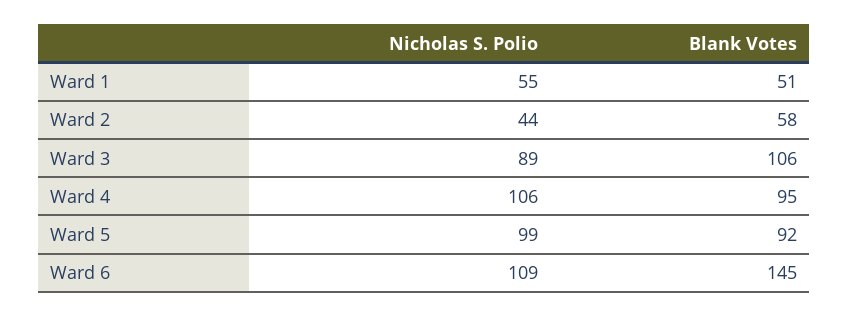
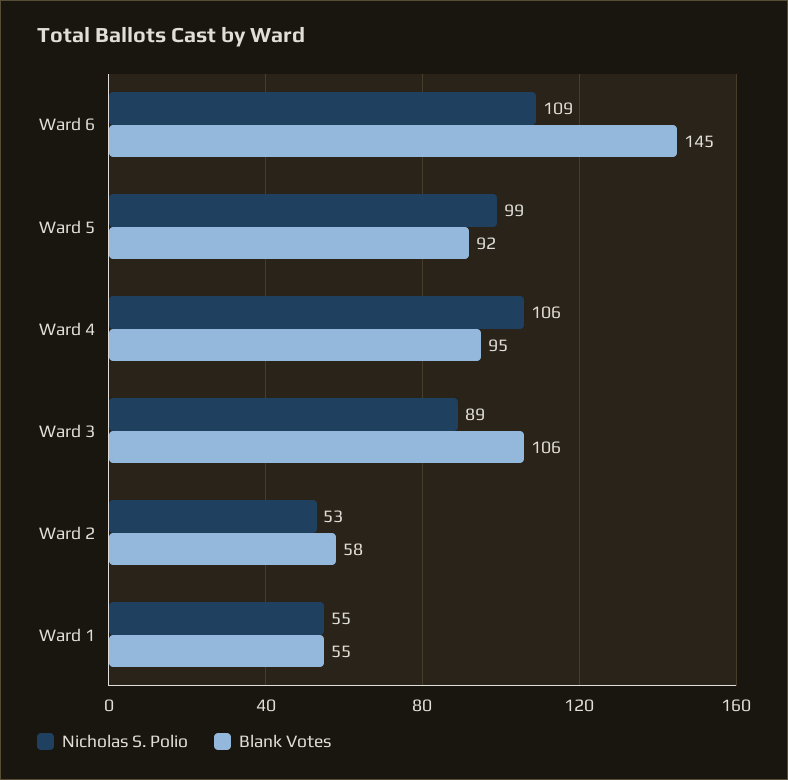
Blank Votes, Ward 1: 51 -> 55
Nicholas S. Polio, Ward 2: 44 -> 53

